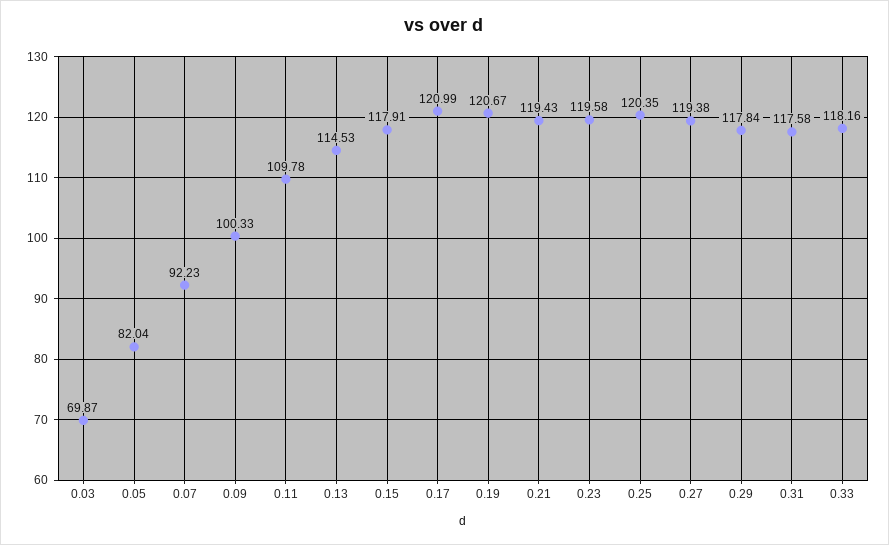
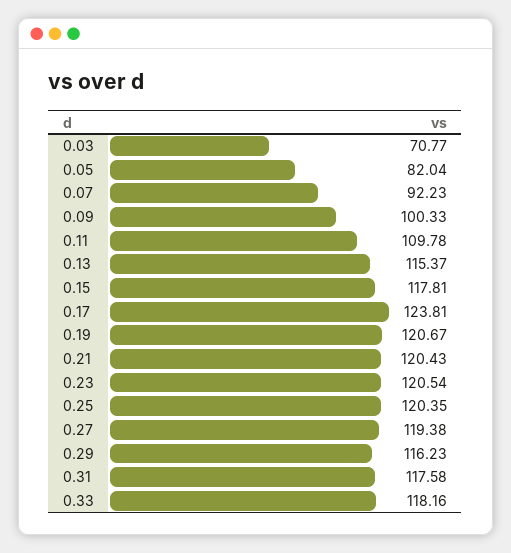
0.03: 69.87 -> 70.77
0.13: 114.53 -> 115.37
0.15: 117.91 -> 117.81
0.17: 120.99 -> 123.81
0.21: 119.43 -> 120.43
0.23: 119.58 -> 120.54
0.29: 117.84 -> 116.23

